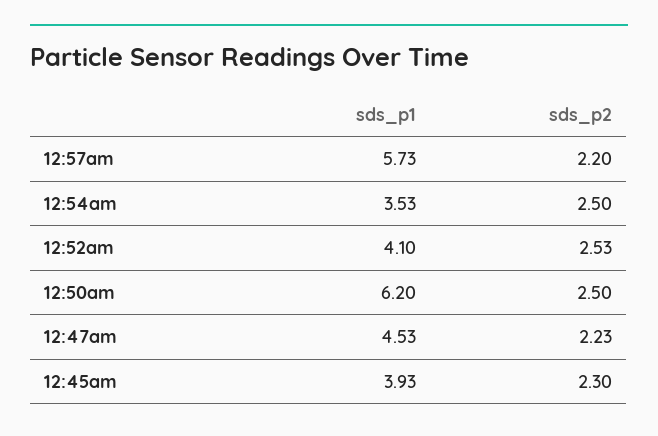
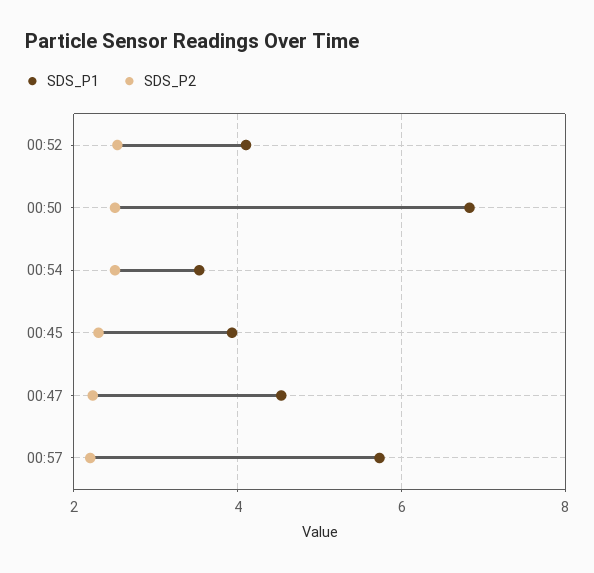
sds_p1, 12:50am: 6.2 -> 6.8

